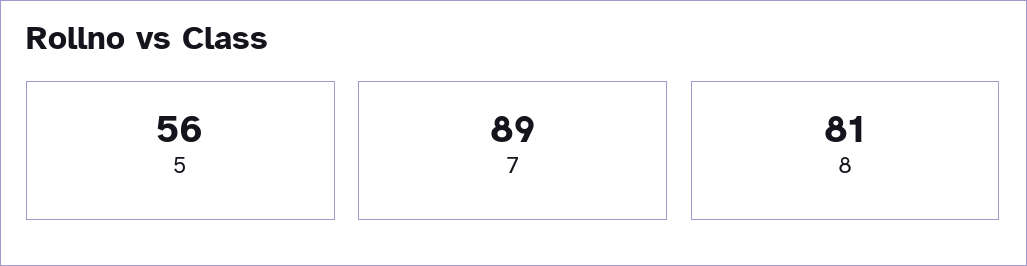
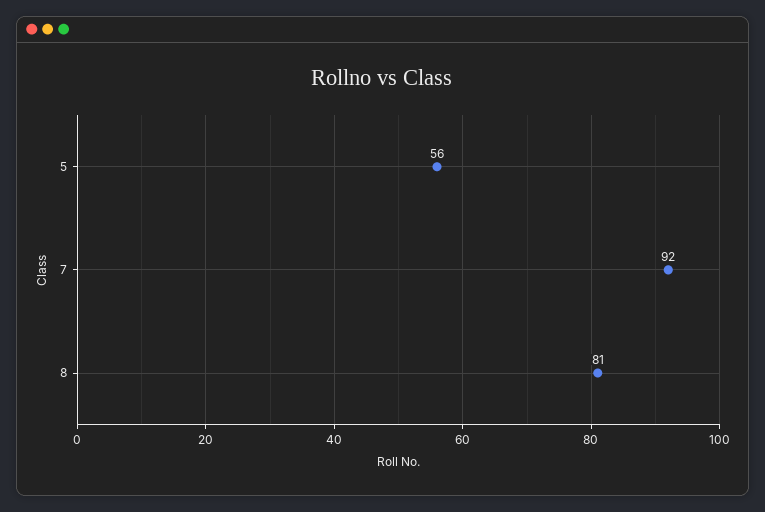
7: 89 -> 92

